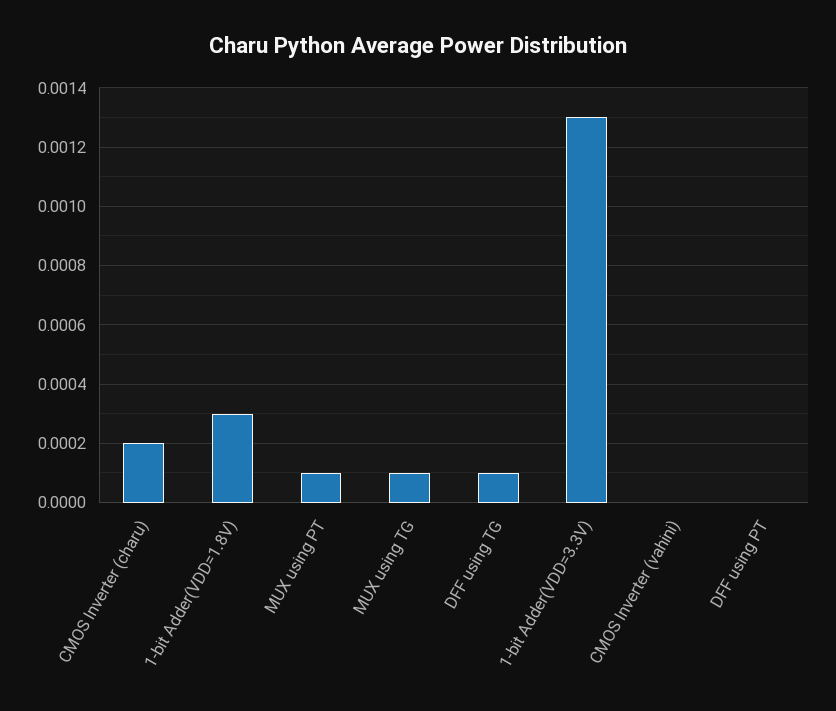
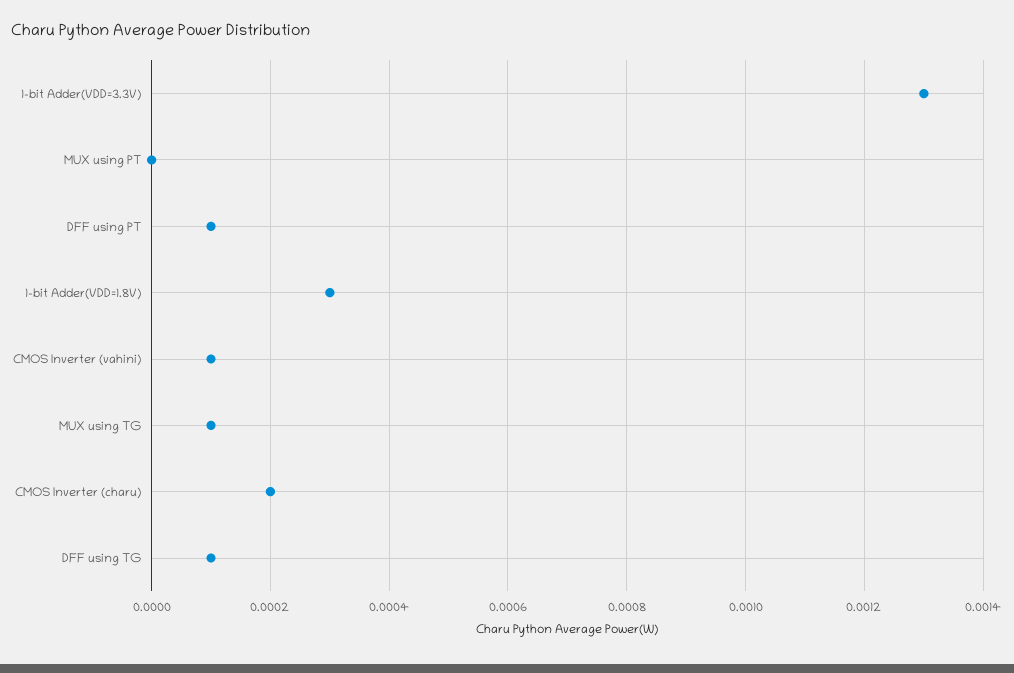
MUX using PT: 0.0001 -> 0
CMOS Inverter (vahini): 0 -> 0.0001
DFF using PT: 0 -> 0.0001

